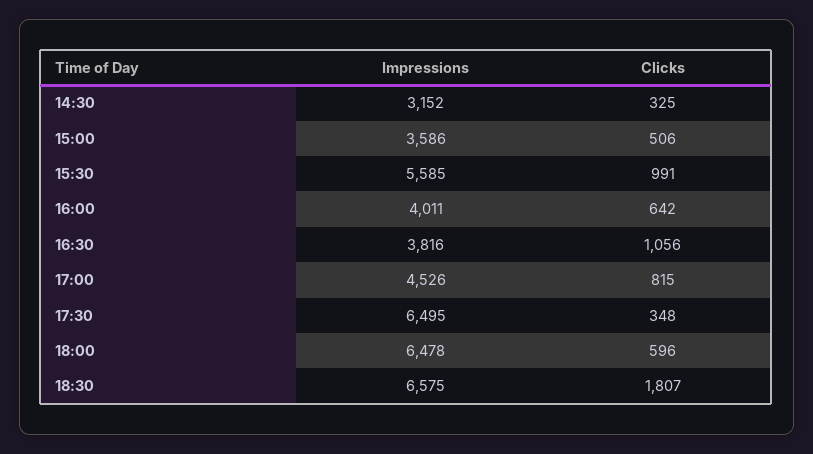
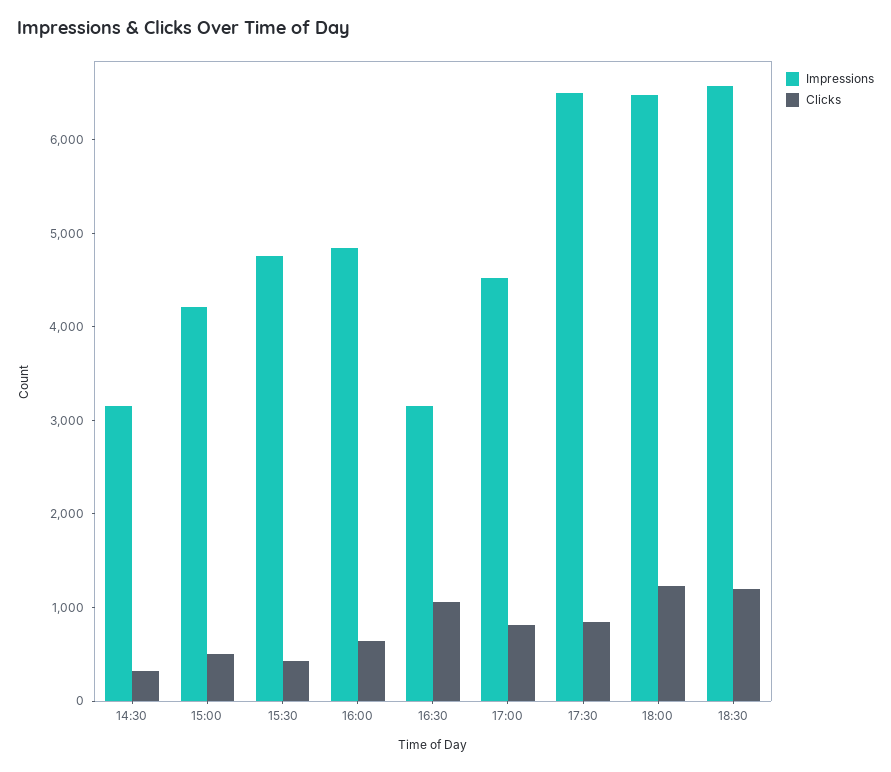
Impressions, 15:00: 3586 -> 4200
Impressions, 15:30: 5585 -> 4800
Clicks, 15:30: 991 -> 400
Impressions, 16:00: 4011 -> 4800
Impressions, 16:30: 3816 -> 3200
Clicks, 17:30: 348 -> 800
Clicks, 18:00: 596 -> 1200
Clicks, 18:30: 1807 -> 1200

